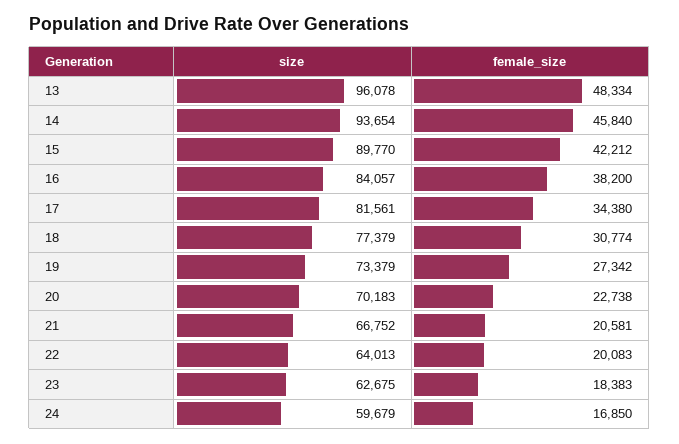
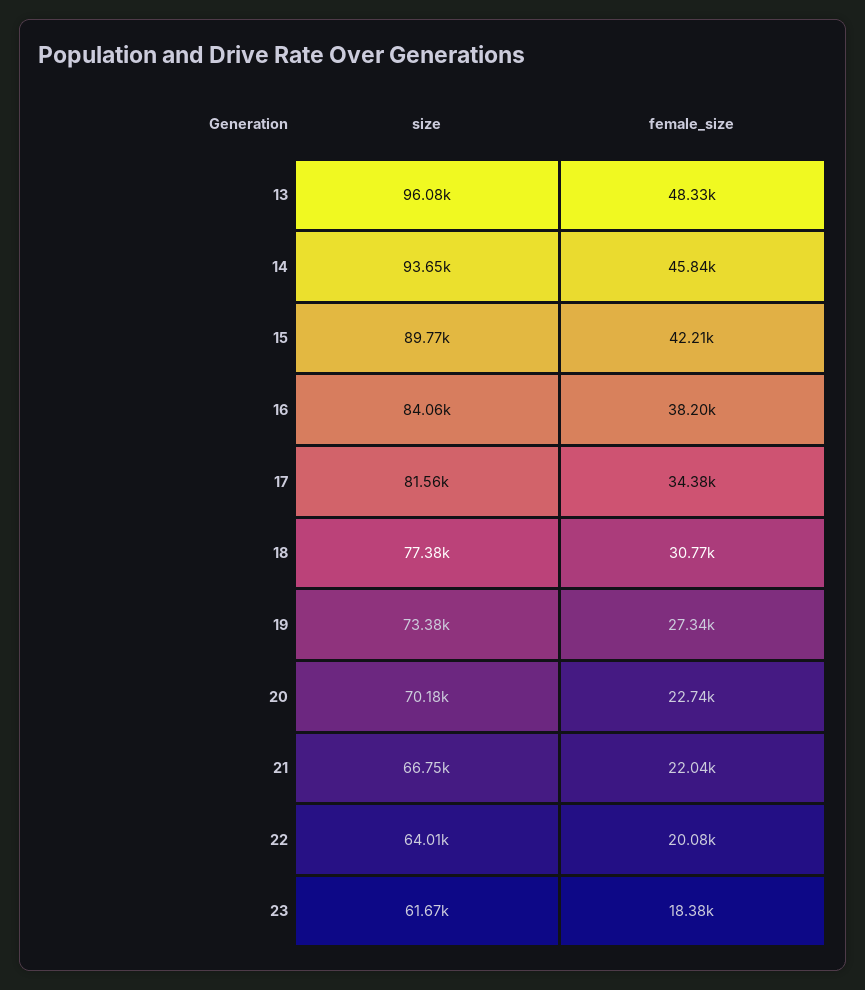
female_size, 21: 20581 -> 22040
size, 23: 62675 -> 61670
size, 24: 59679 -> none
female_size, 24: 16850 -> none

